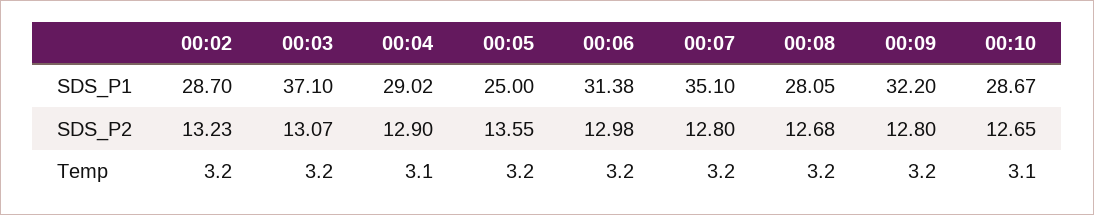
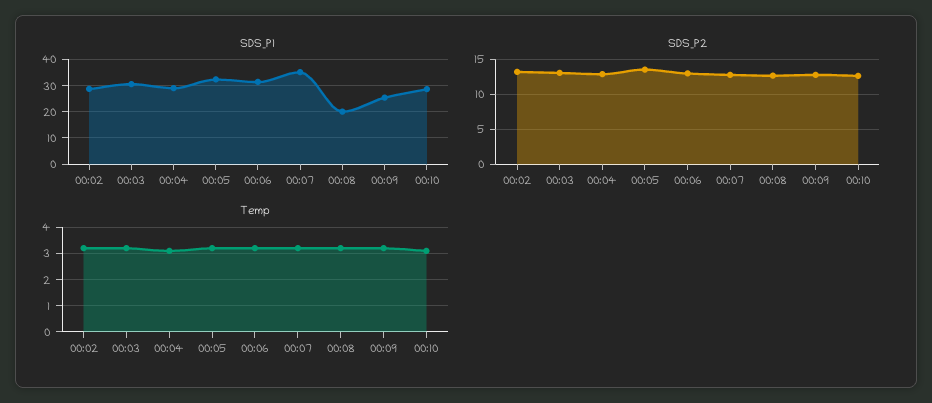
SDS_P1, 00:03: 37.1 -> 30
SDS_P1, 00:05: 25 -> 32.5
SDS_P1, 00:08: 28.05 -> 20
SDS_P1, 00:09: 32.2 -> 25

